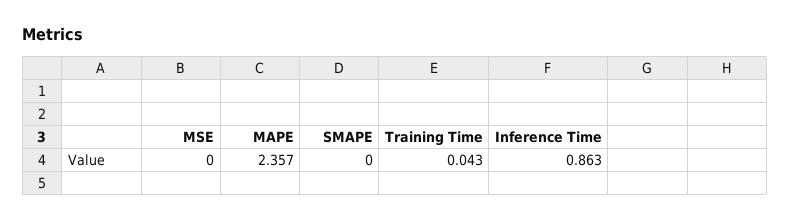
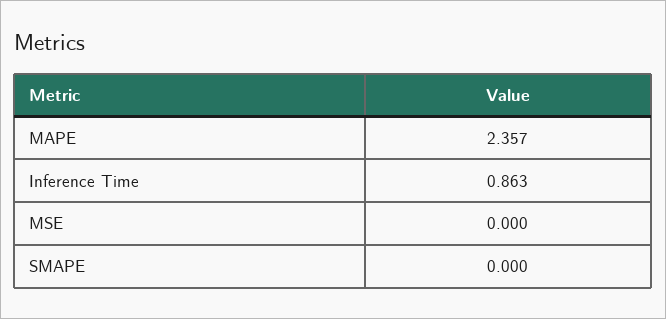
Training Time: 0.043 -> none

